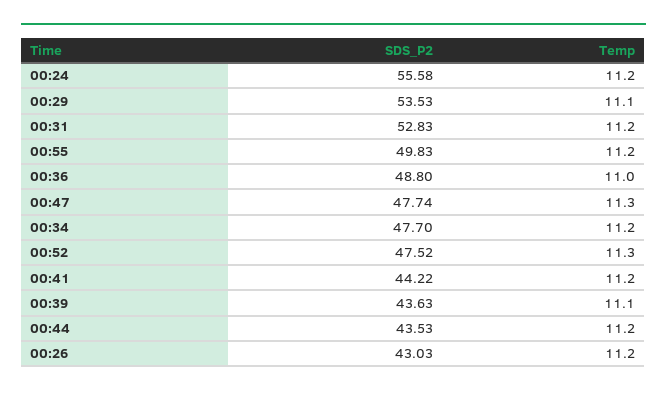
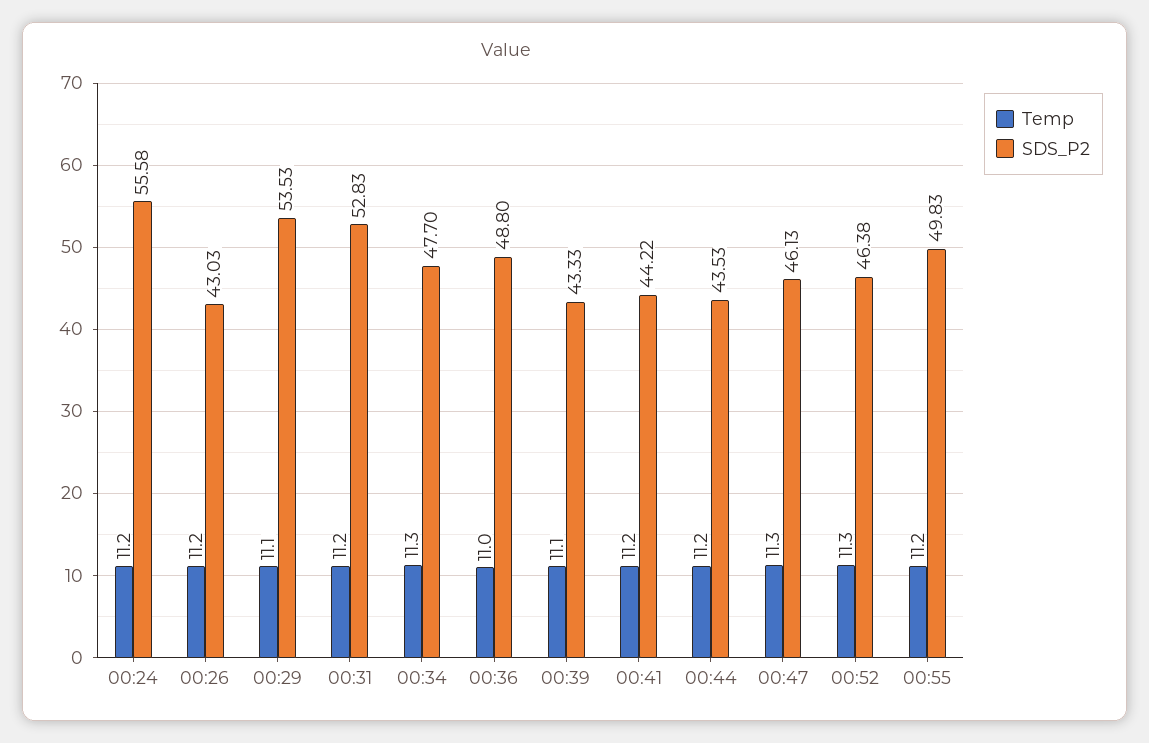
SDS_P2, 00:47: 47.74 -> 46.13
Temp, 00:34: 11.2 -> 11.3
SDS_P2, 00:52: 47.52 -> 46.38
SDS_P2, 00:39: 43.63 -> 43.33

